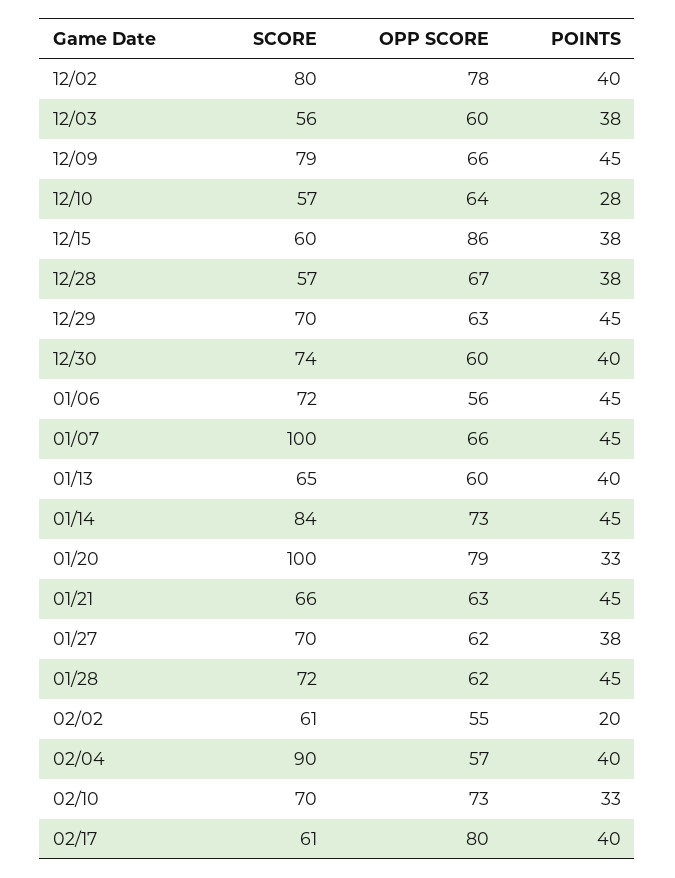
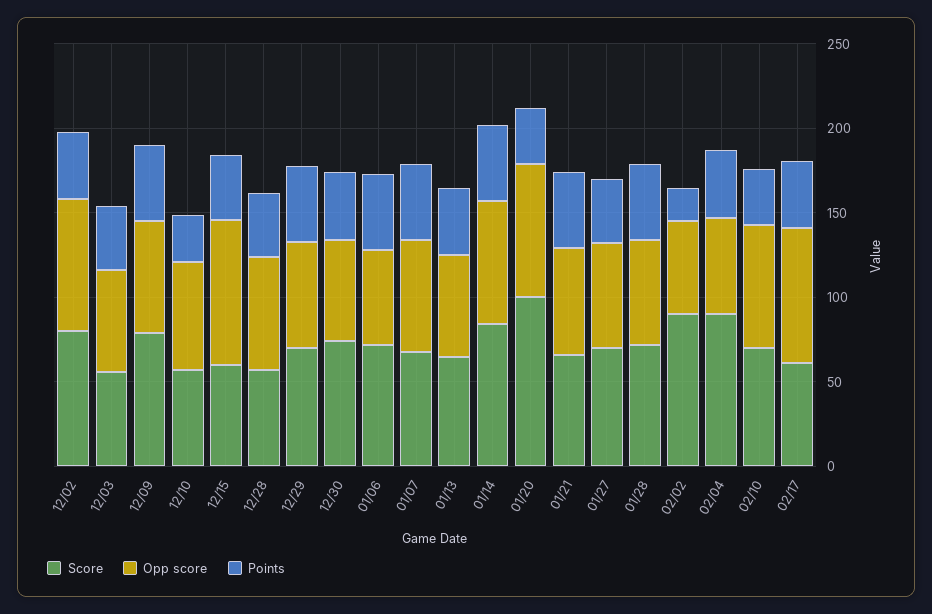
SCORE, 01/07: 100 -> 70
SCORE, 02/02: 61 -> 90

